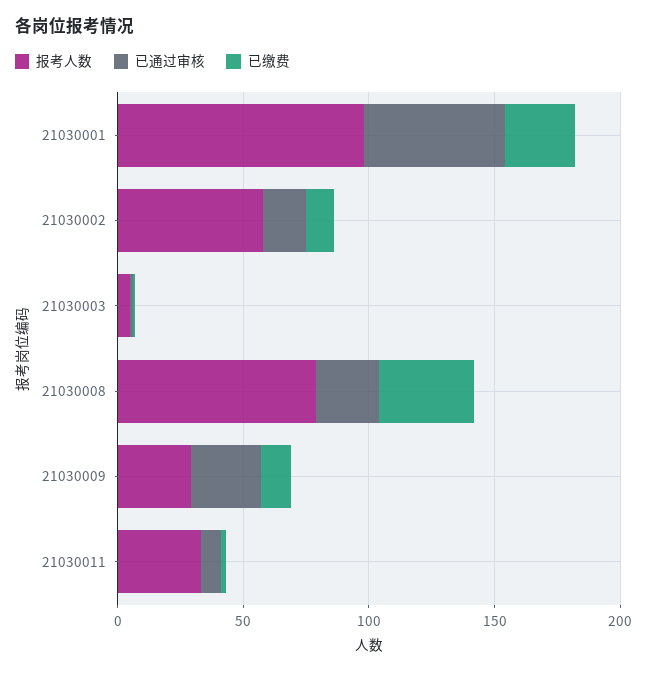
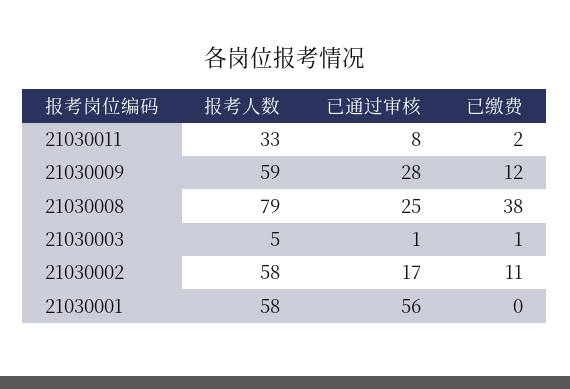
报考人数, 21030001: 100 -> 58
已缴费, 21030001: 30 -> 0
报考人数, 21030009: 30 -> 59

